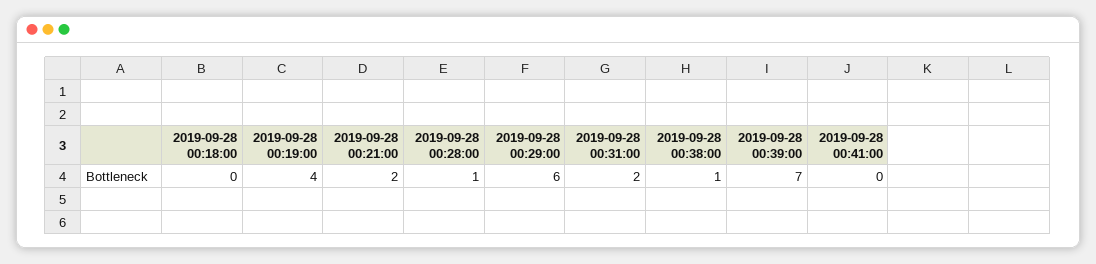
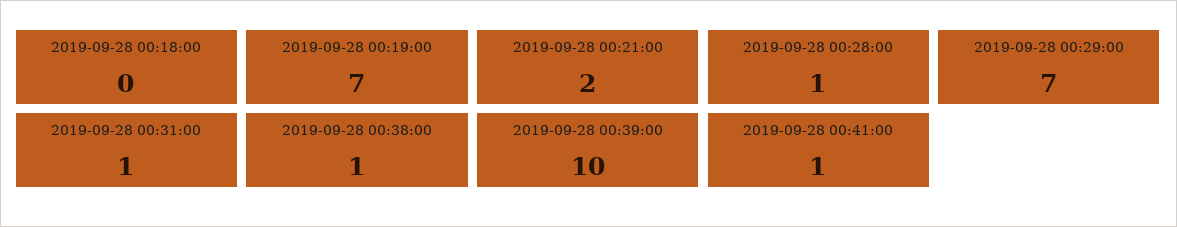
2019-09-28 00:19:00: 4 -> 7
2019-09-28 00:29:00: 6 -> 7
2019-09-28 00:31:00: 2 -> 1
2019-09-28 00:39:00: 7 -> 10
2019-09-28 00:41:00: 0 -> 1

